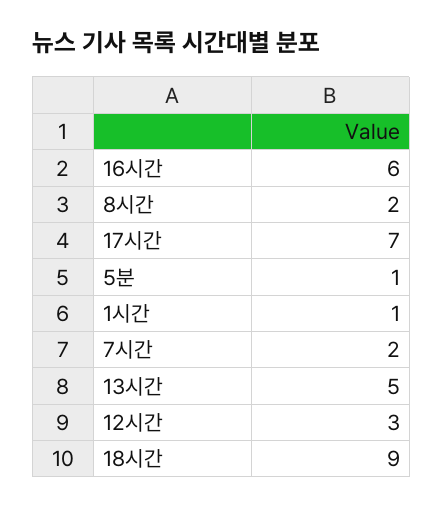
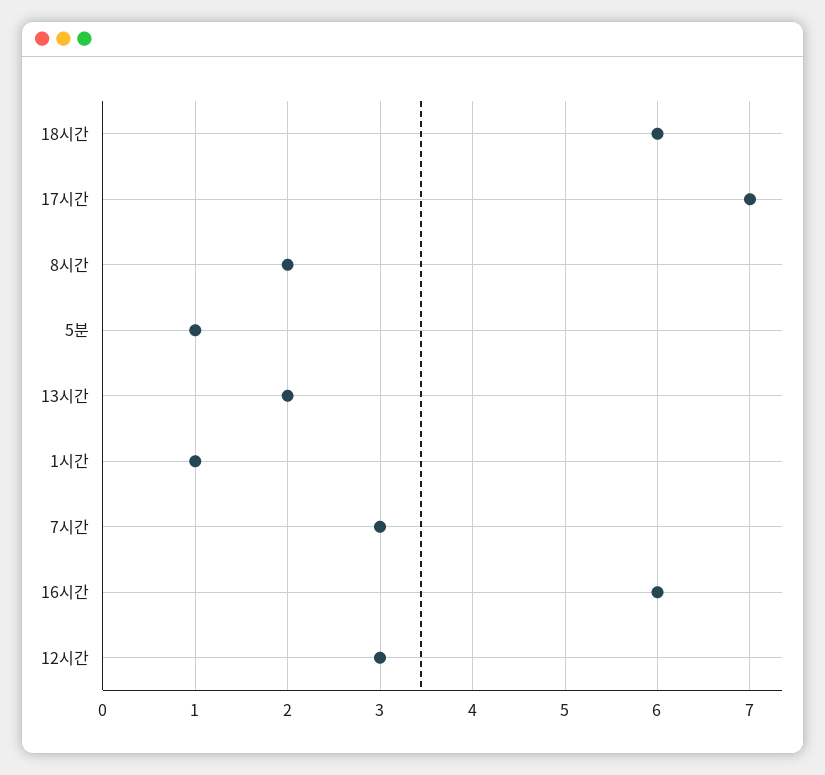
7시간: 2 -> 3
13시간: 5 -> 2
18시간: 9 -> 6

